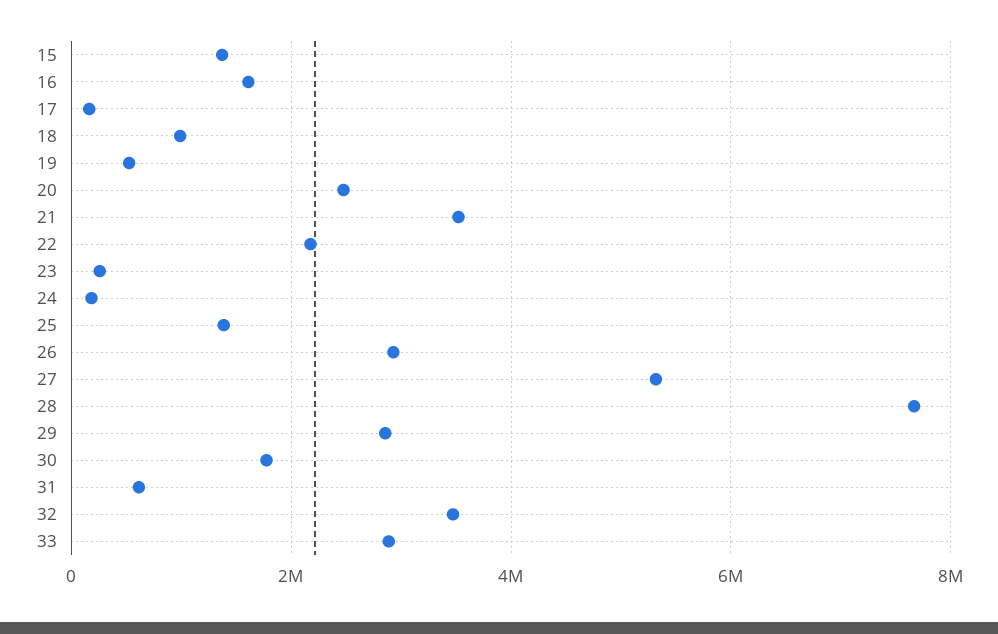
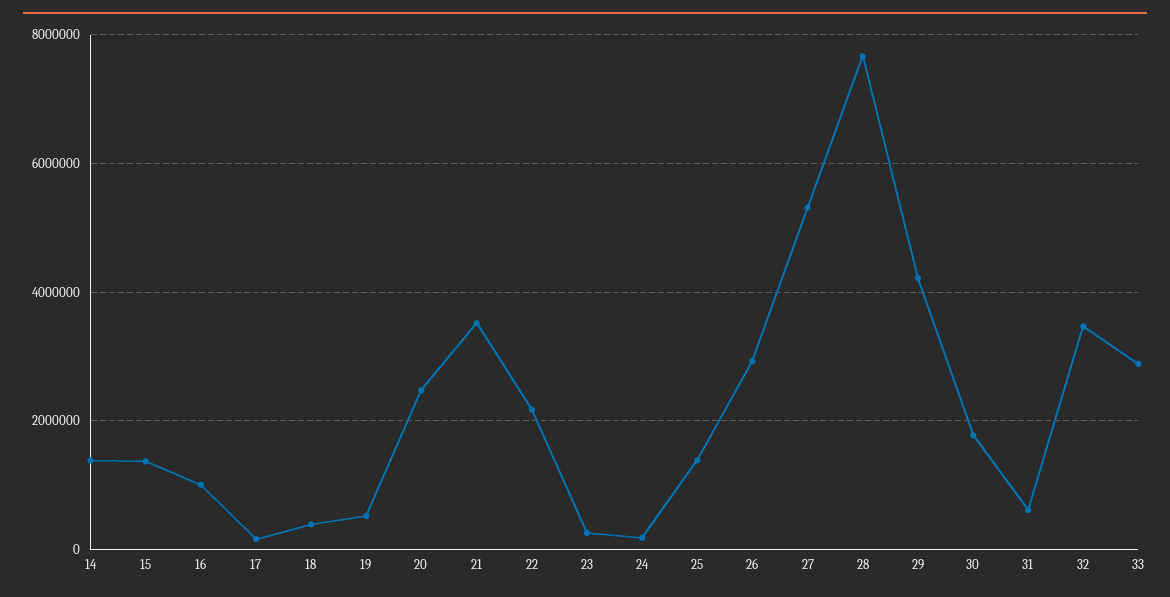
16: 1600000 -> 1000000
18: 1000000 -> 400000
29: 2800000 -> 4200000
14: none -> 1400000

